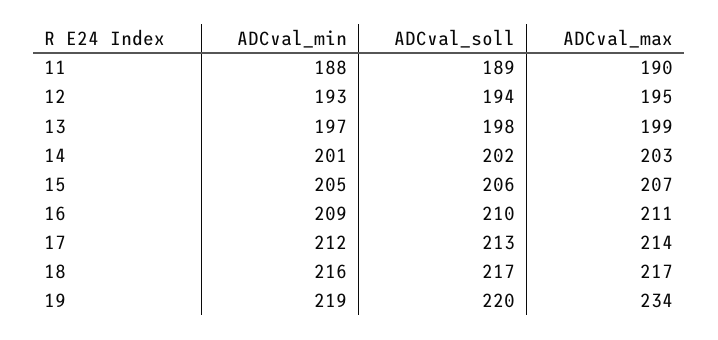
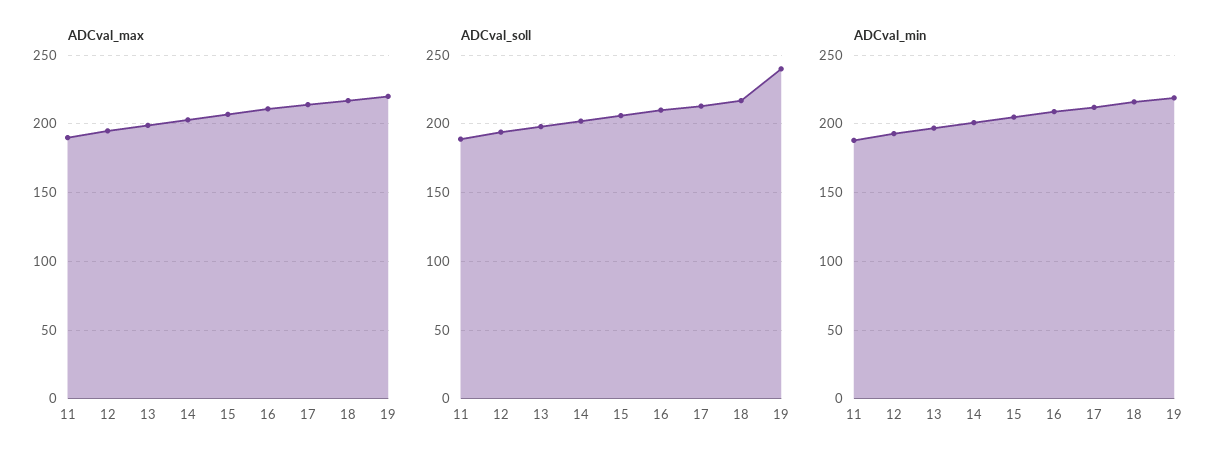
ADCval_soll, 19: 220 -> 240
ADCval_max, 19: 234 -> 220

